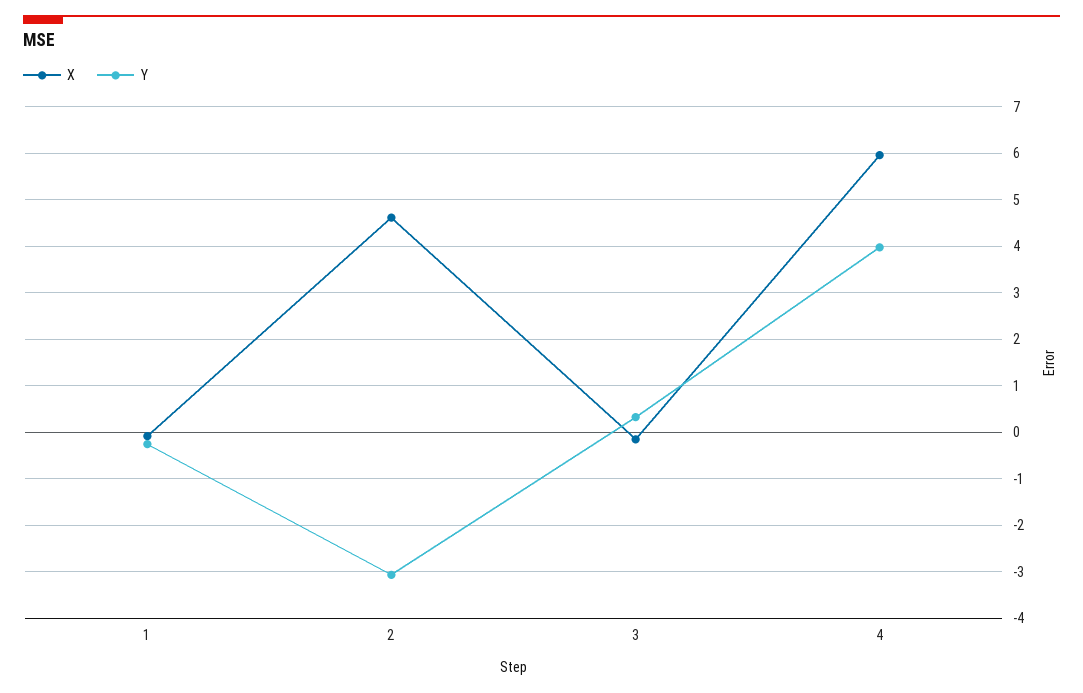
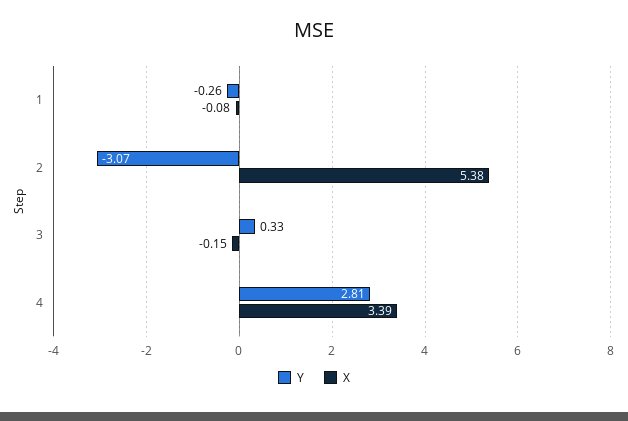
X, 2: 4.6 -> 5.38
X, 4: 6 -> 3.39
Y, 4: 4 -> 2.81

